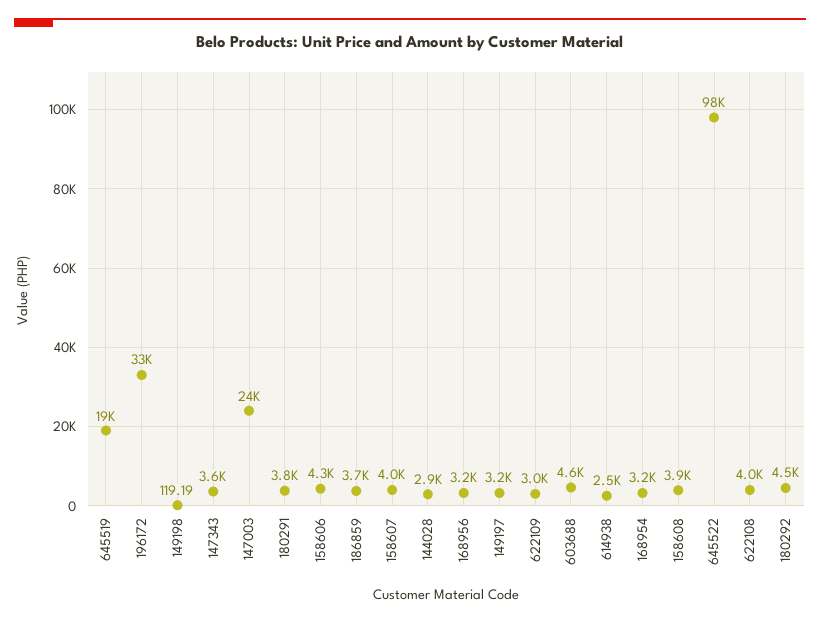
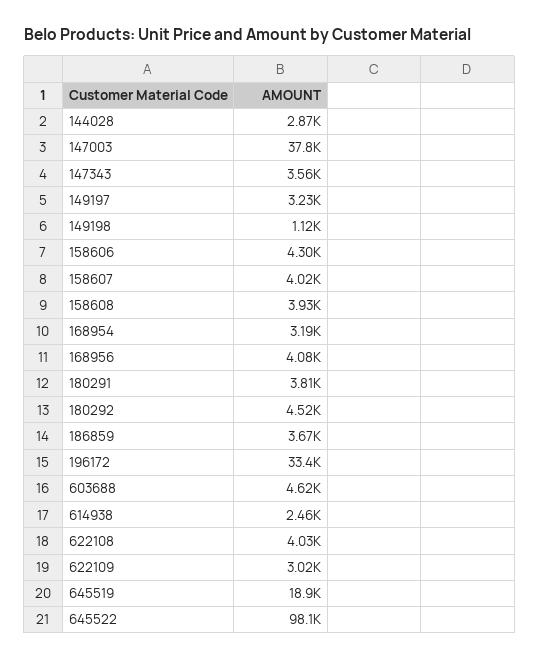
149198: 119.19 -> 1120
147003: 24000 -> 37800
168956: 3200 -> 4080

